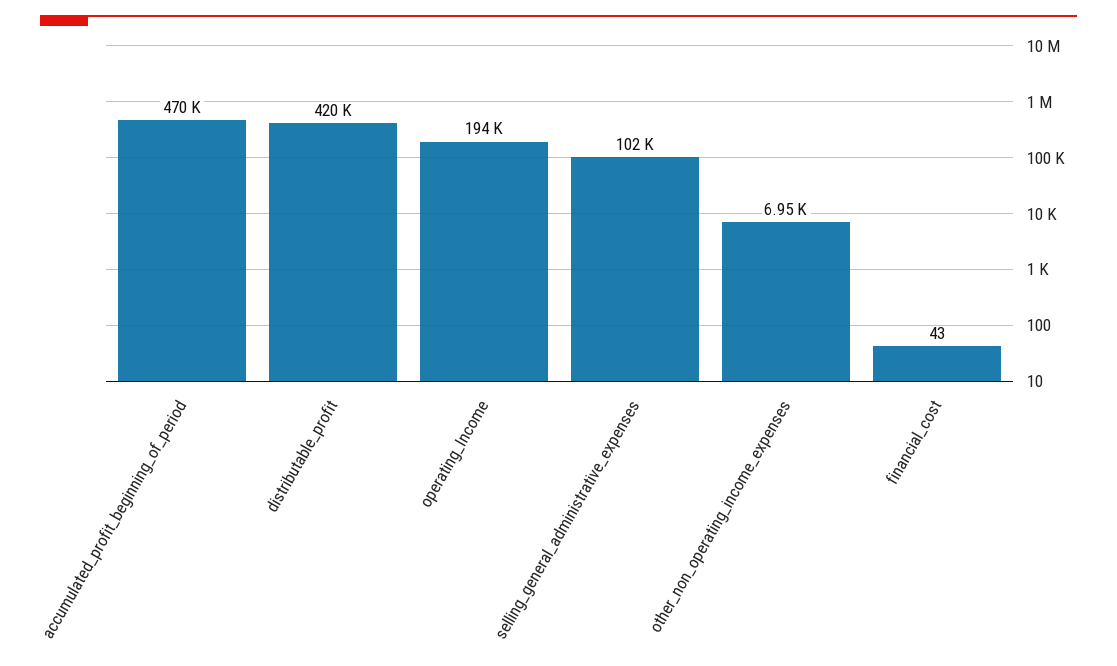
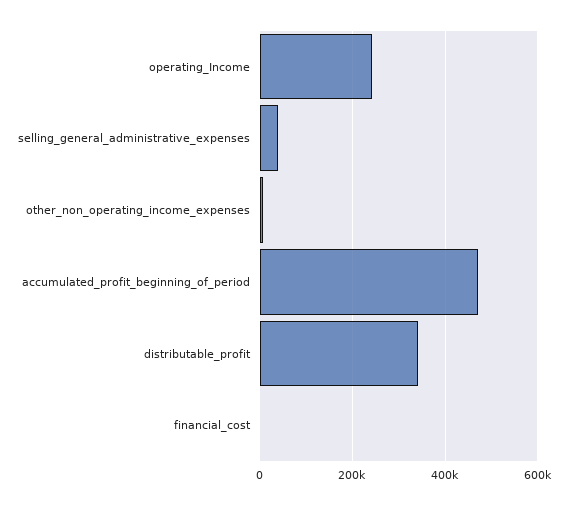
distributable_profit: 420000 -> 340000
operating_Income: 194000 -> 240000
selling_general_administrative_expenses: 102000 -> 40000

